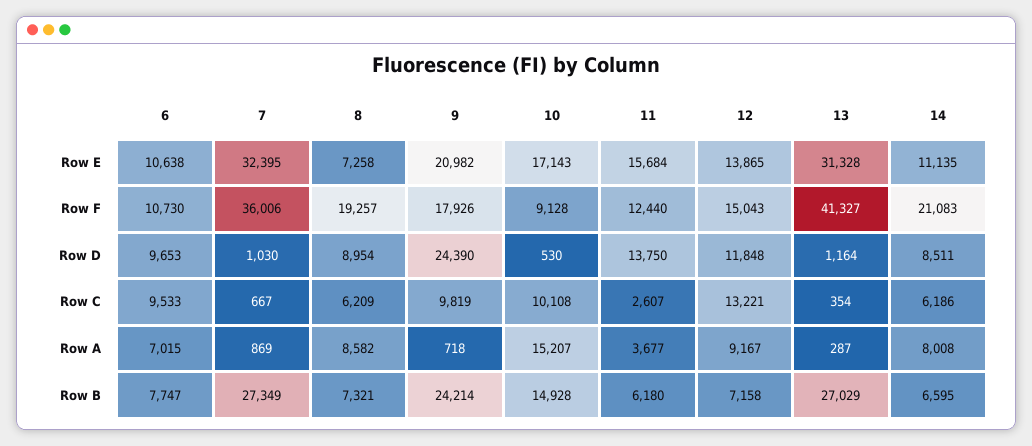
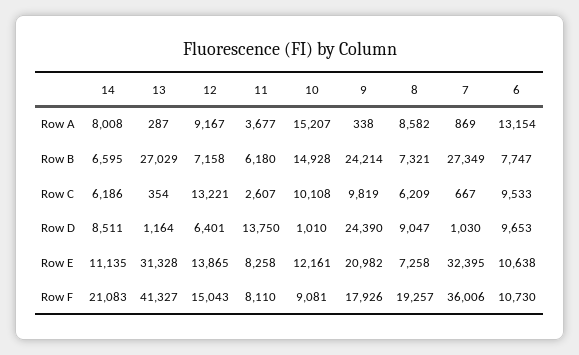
10, Row E: 17143 -> 12161
11, Row E: 15684 -> 8258
10, Row F: 9128 -> 9081
11, Row F: 12440 -> 8110
8, Row D: 8954 -> 9047
10, Row D: 530 -> 1010
12, Row D: 11848 -> 6401
6, Row A: 7015 -> 13154
9, Row A: 718 -> 338

